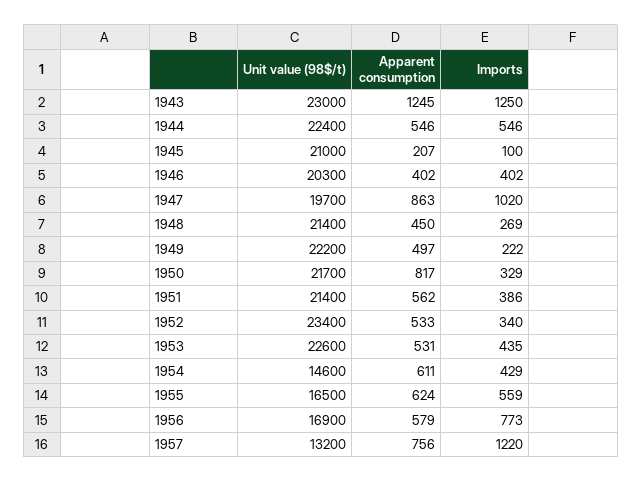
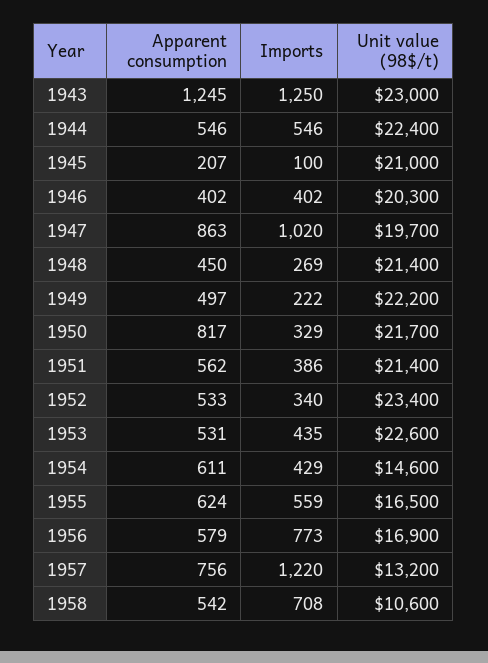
Apparent consumption, 1958: none -> 542
Imports, 1958: none -> 708
Unit value (98$/t), 1958: none -> 10600

